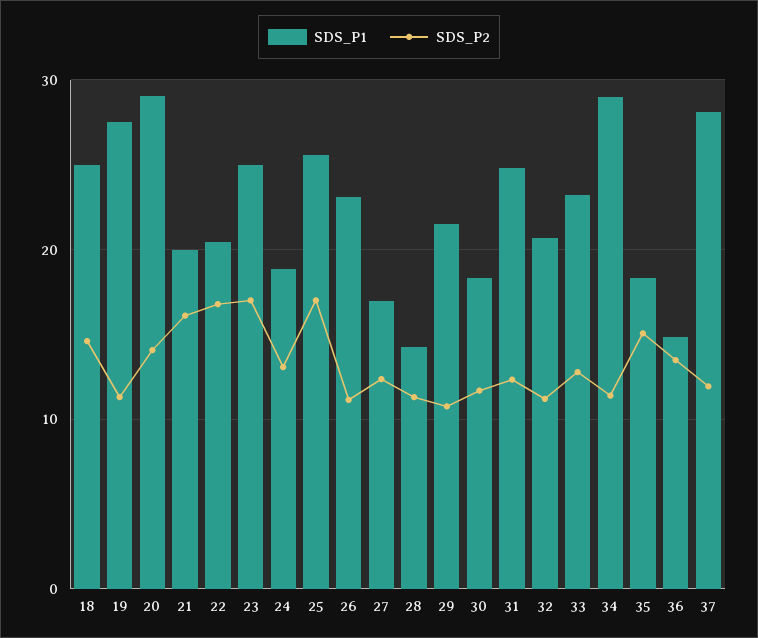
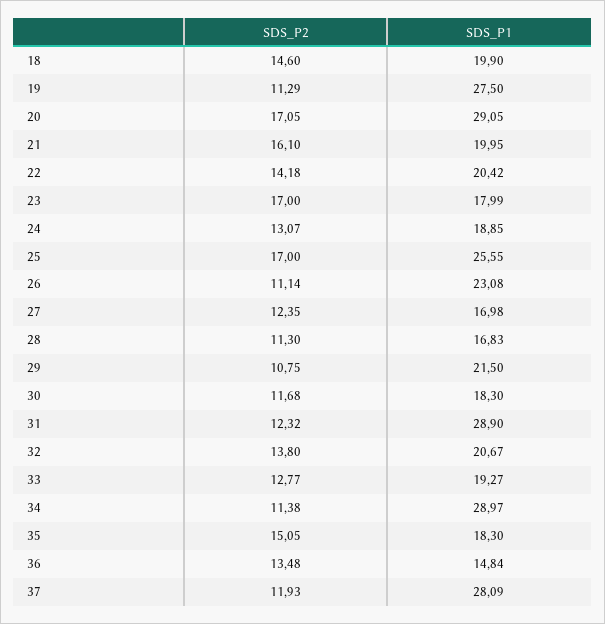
SDS_P1, 18: 25 -> 19.9
SDS_P2, 20: 14 -> 17.05
SDS_P2, 22: 17 -> 14.18
SDS_P1, 23: 25 -> 17.99
SDS_P1, 28: 14 -> 16.83
SDS_P1, 31: 25 -> 28.9
SDS_P2, 32: 11 -> 13.8
SDS_P1, 33: 23 -> 19.27

